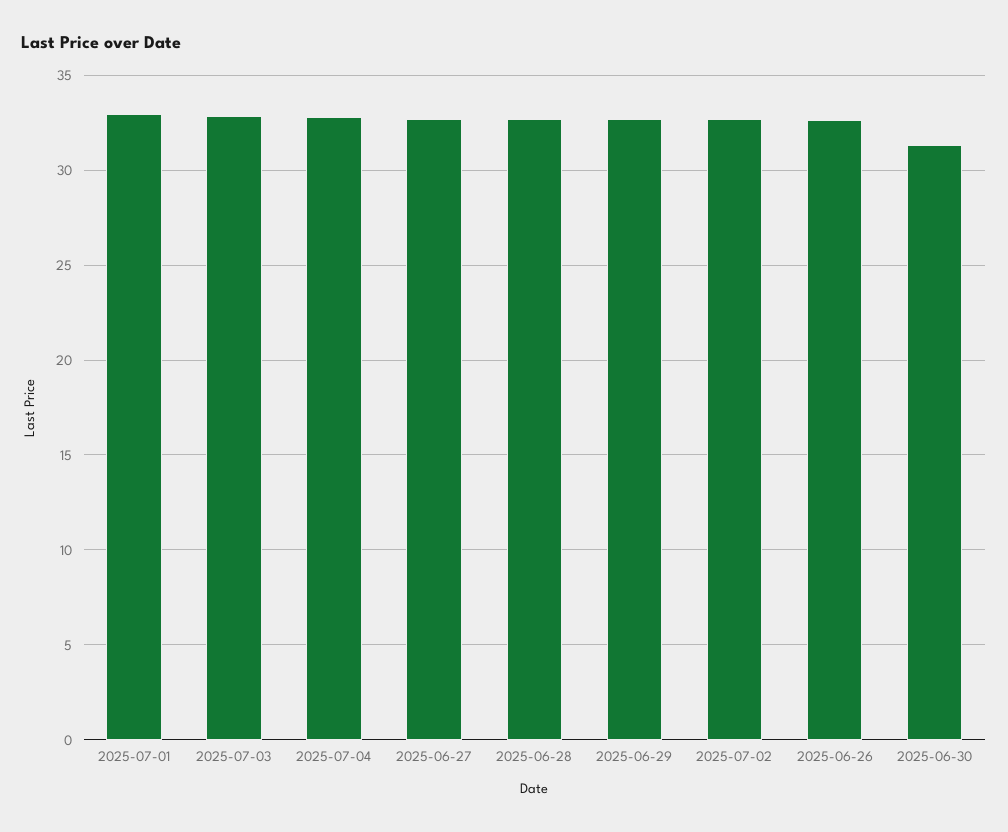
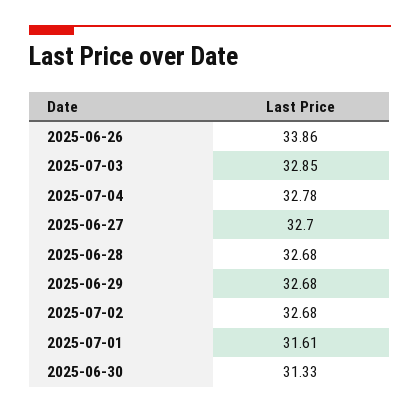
2025-07-01: 33 -> 31.61
2025-06-26: 32.5 -> 33.86

